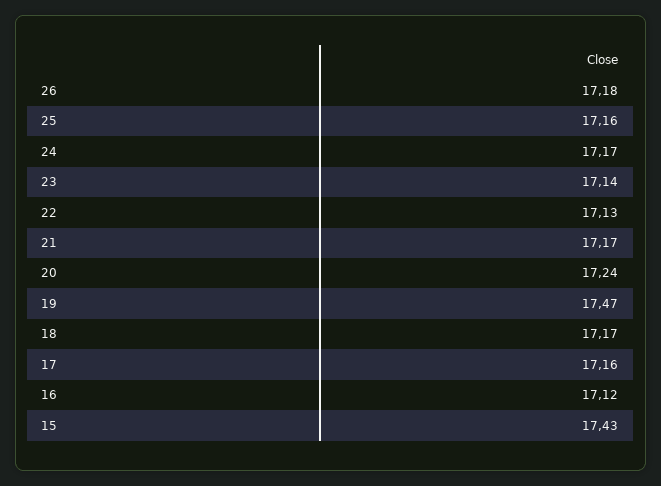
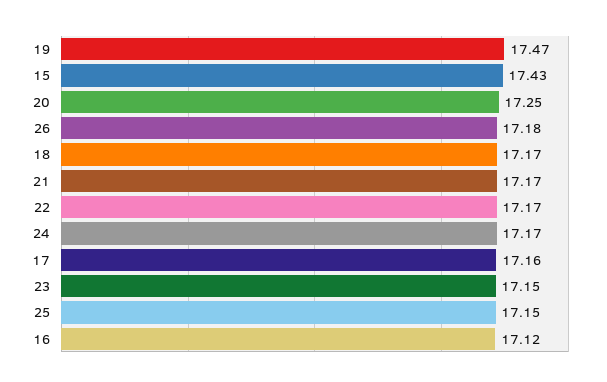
25: 17.16 -> 17.15
23: 17.14 -> 17.15
22: 17.13 -> 17.17
20: 17.24 -> 17.25

